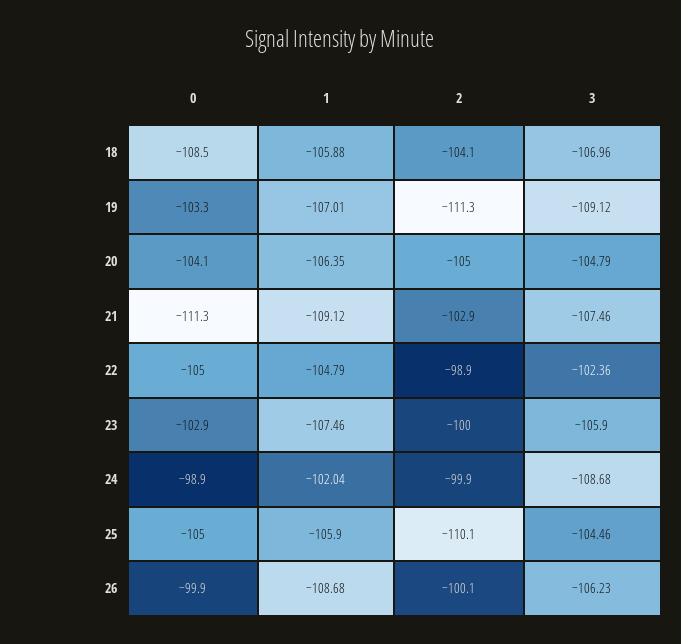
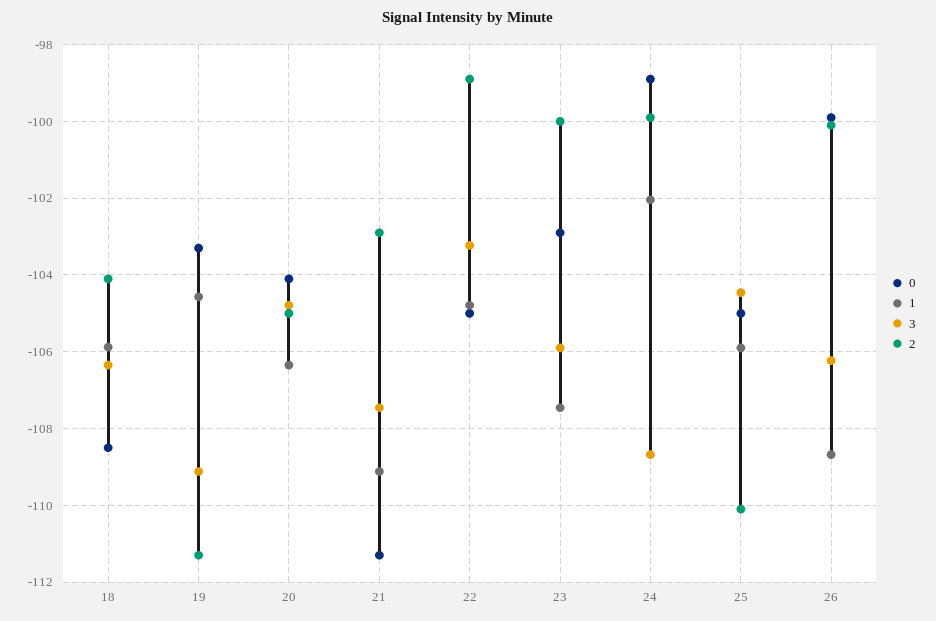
3, 18: -106.96 -> -106.4
1, 19: -107.01 -> -104.6
3, 22: -102.36 -> -103.2

